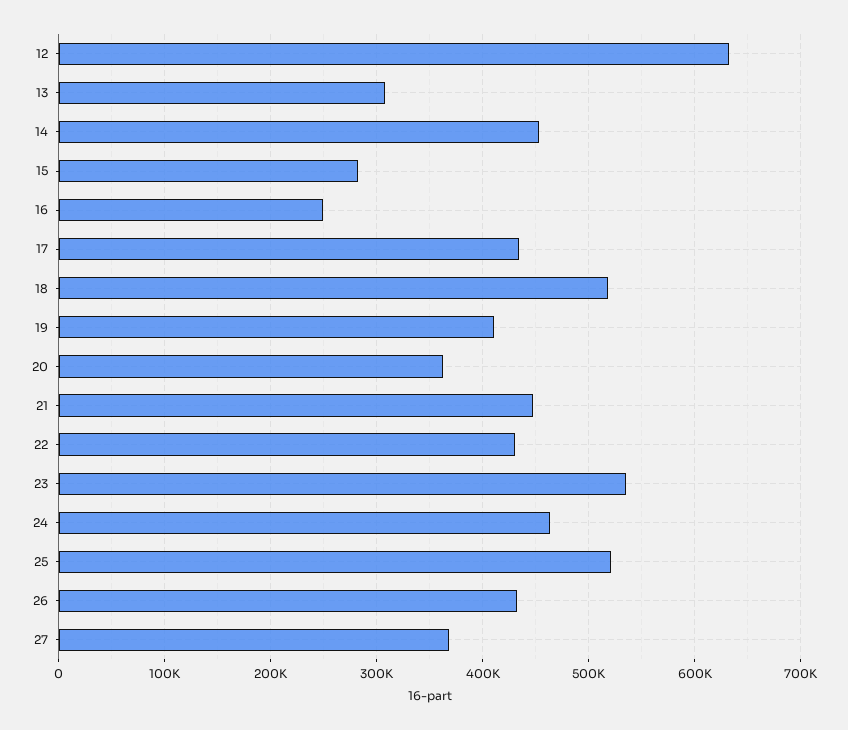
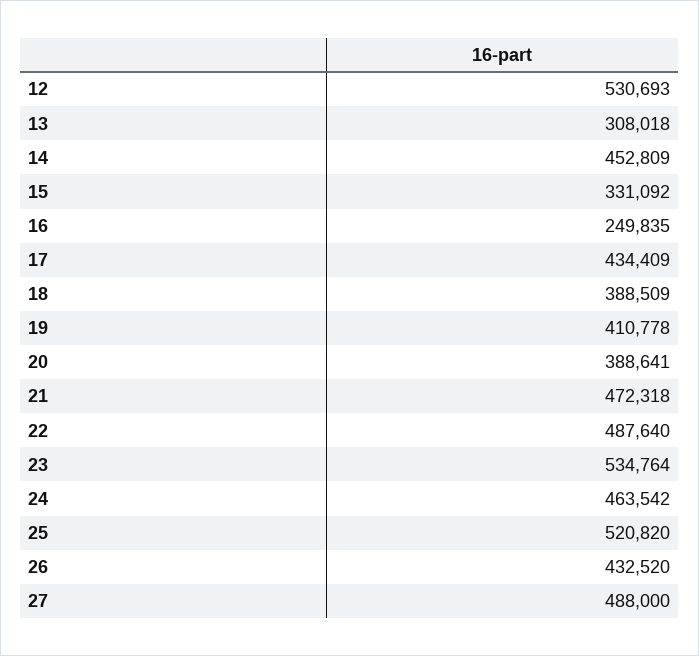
12: 630000 -> 530693
15: 280000 -> 331092
18: 520000 -> 388509
20: 360000 -> 388641
21: 450000 -> 472318
22: 430000 -> 487640
27: 370000 -> 488000

